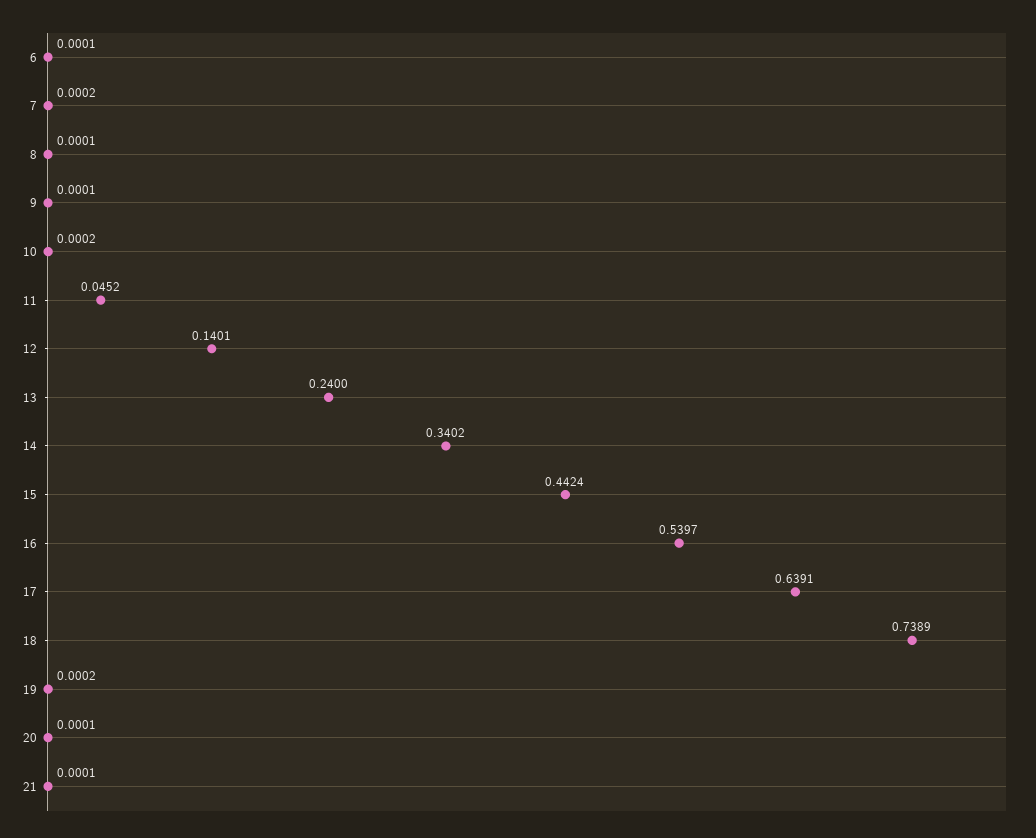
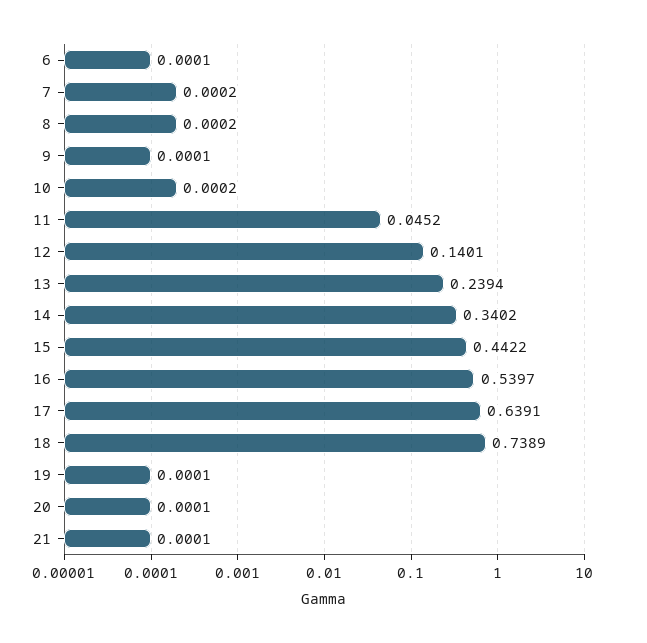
8: 0.0001 -> 0.0002
13: 0.24 -> 0.2394
15: 0.4424 -> 0.4422
19: 0.0002 -> 0.0001

